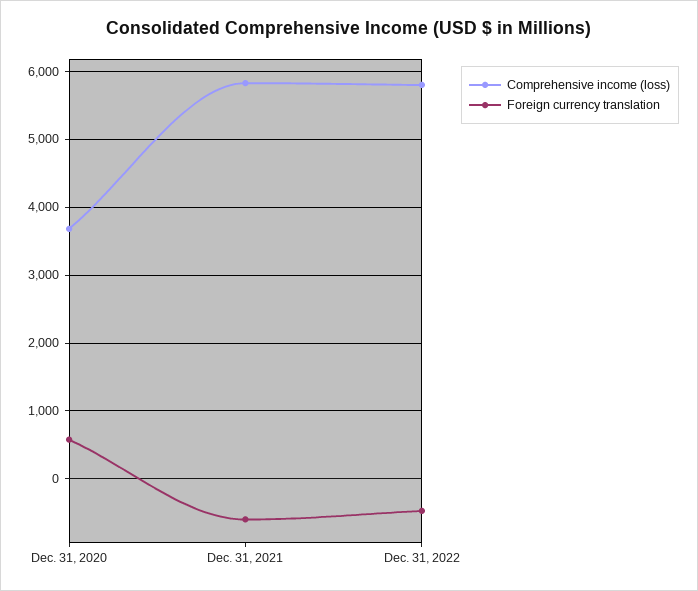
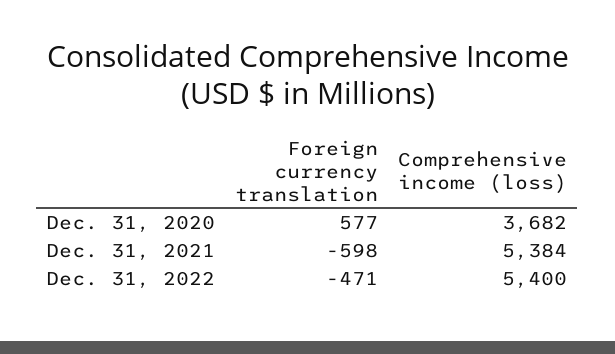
Comprehensive income (loss), Dec. 31, 2021: 5800 -> 5384
Comprehensive income (loss), Dec. 31, 2022: 5800 -> 5400

